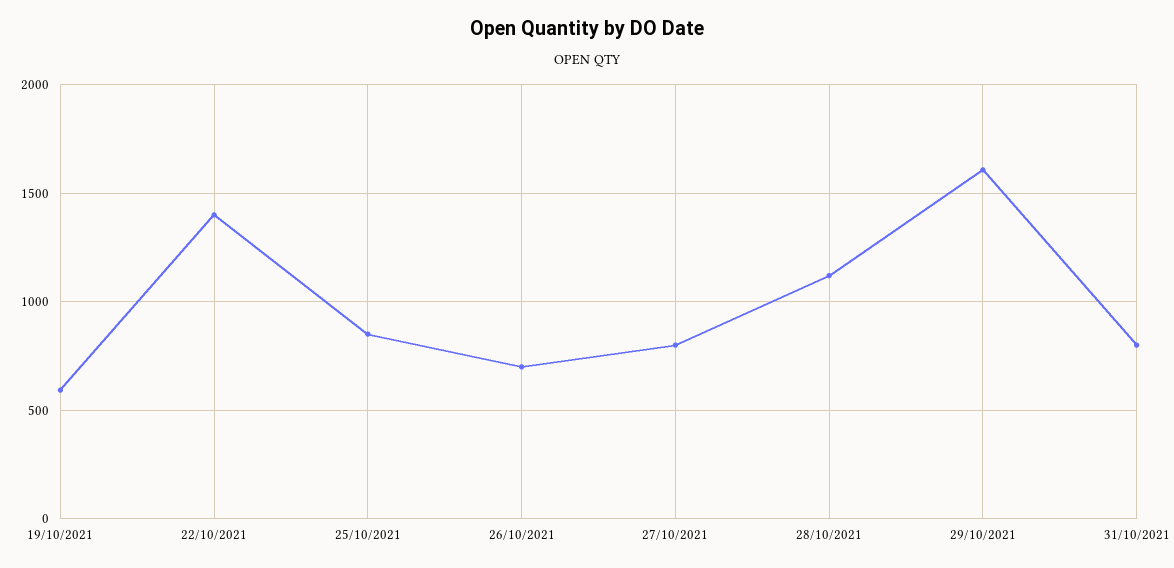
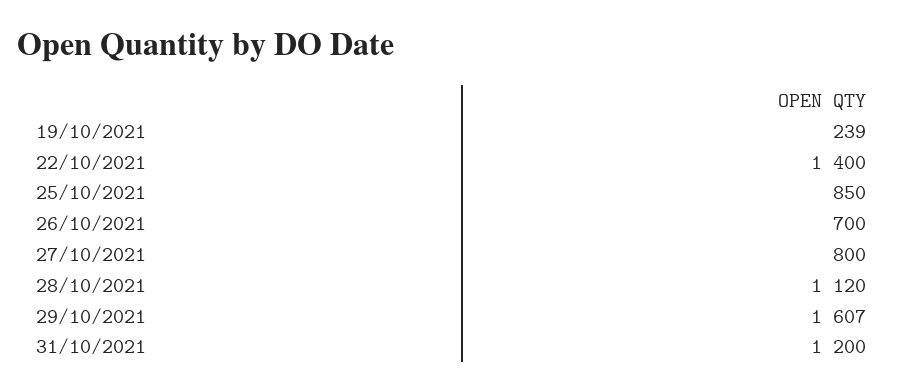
19/10/2021: 600 -> 239
31/10/2021: 800 -> 1200

